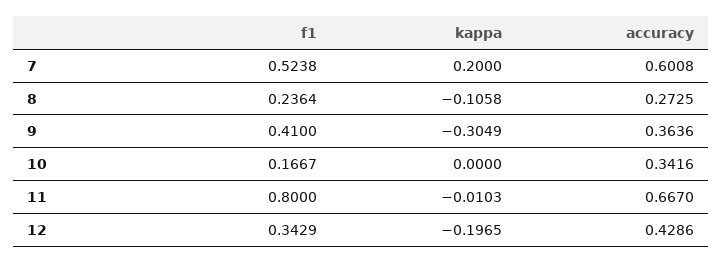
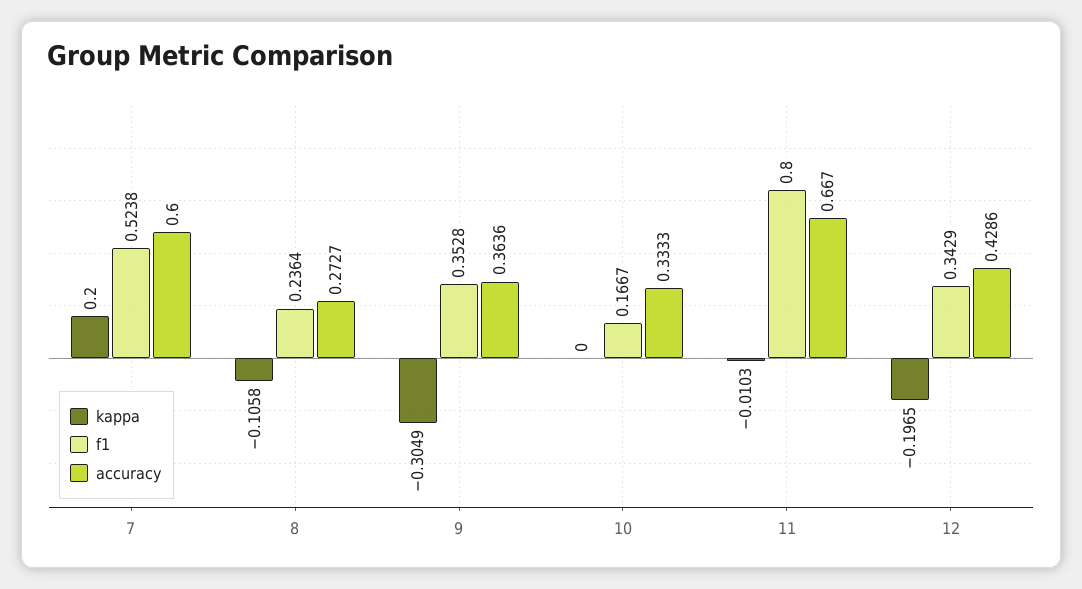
accuracy, 7: 0.6008 -> 0.6
accuracy, 8: 0.2725 -> 0.2727
f1, 9: 0.41 -> 0.3528
accuracy, 10: 0.3416 -> 0.3333

